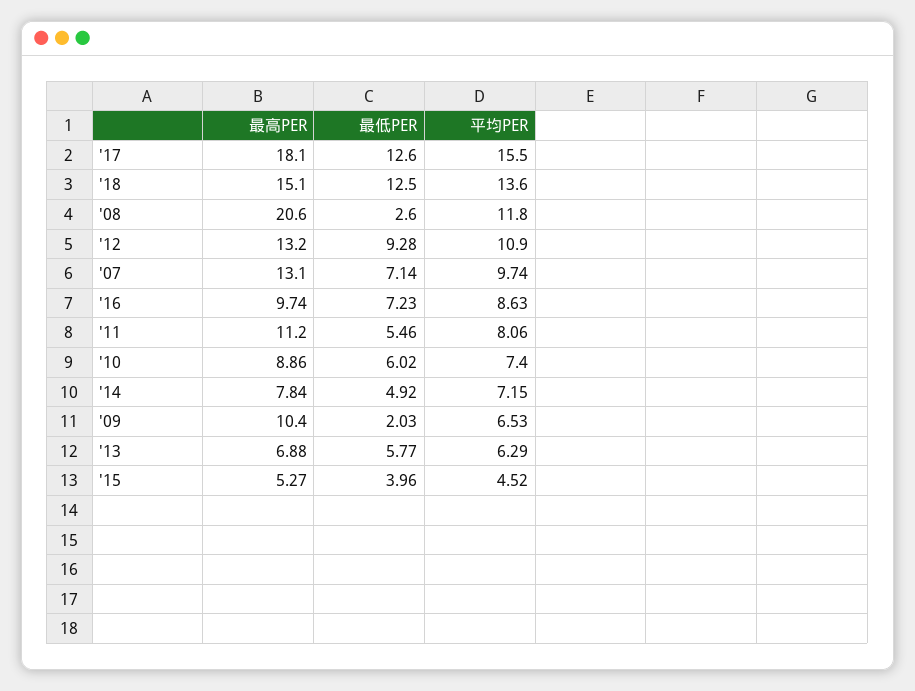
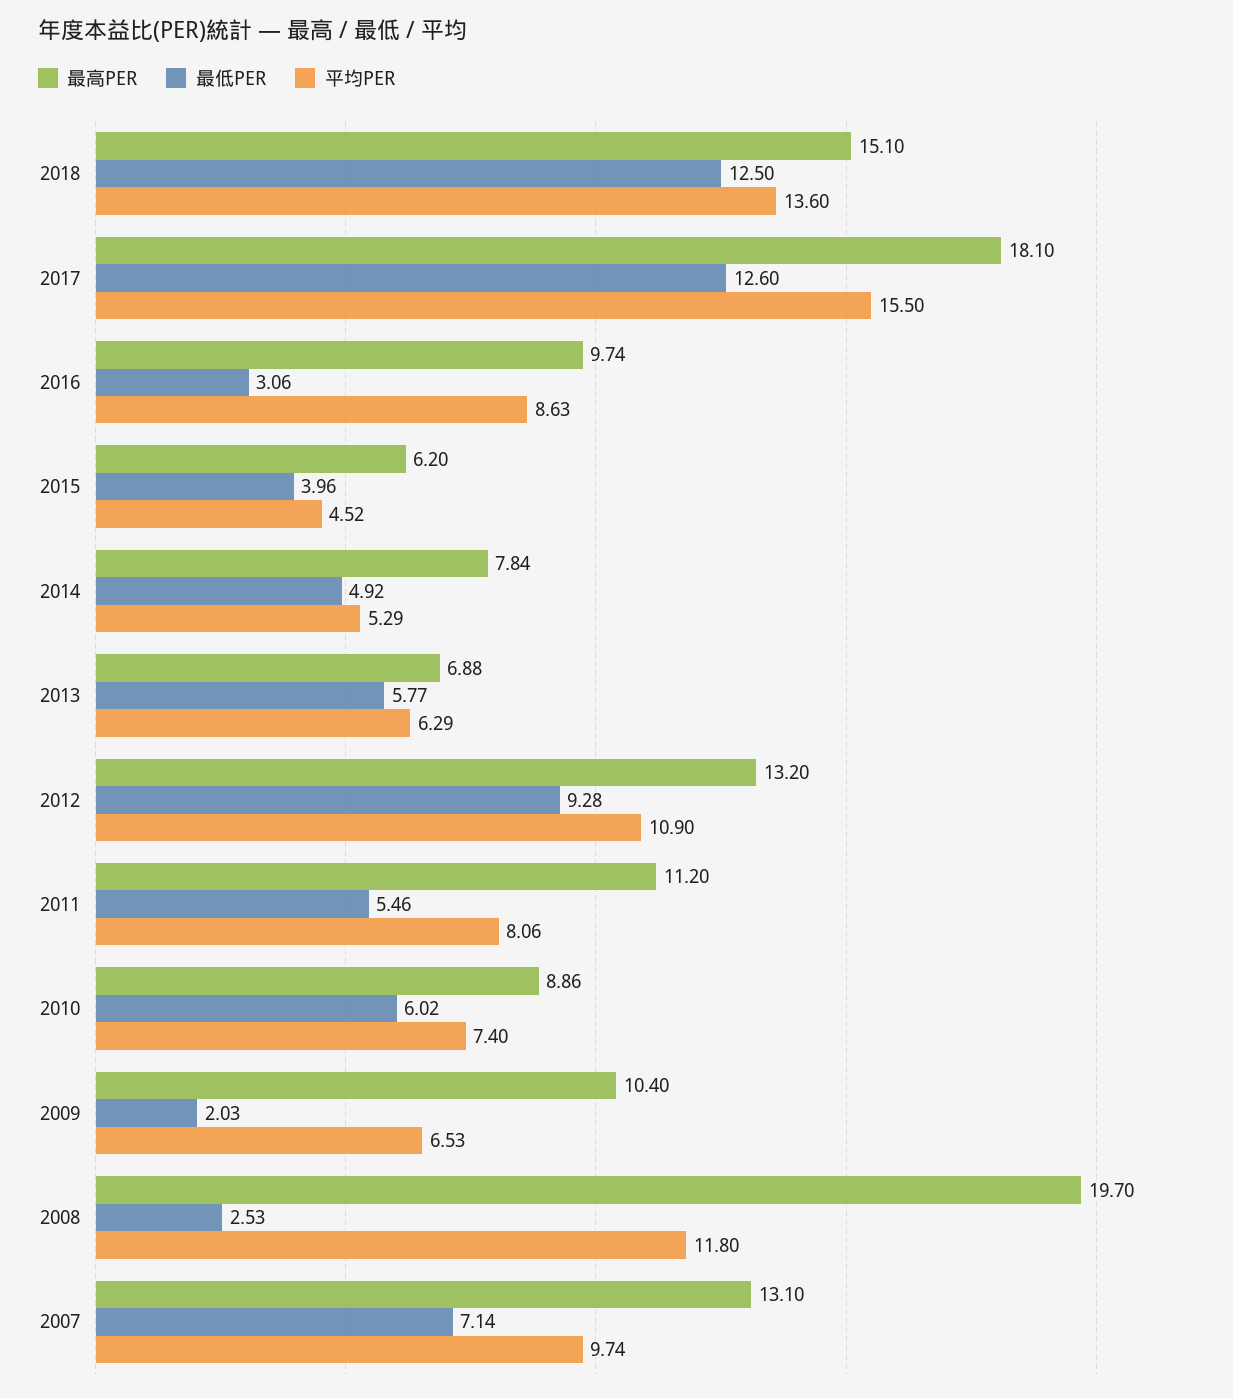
最高PER, '08: 20.6 -> 19.7
最低PER, '08: 2.6 -> 2.53
最低PER, '16: 7.23 -> 3.06
平均PER, '14: 7.15 -> 5.29
最高PER, '15: 5.27 -> 6.2

